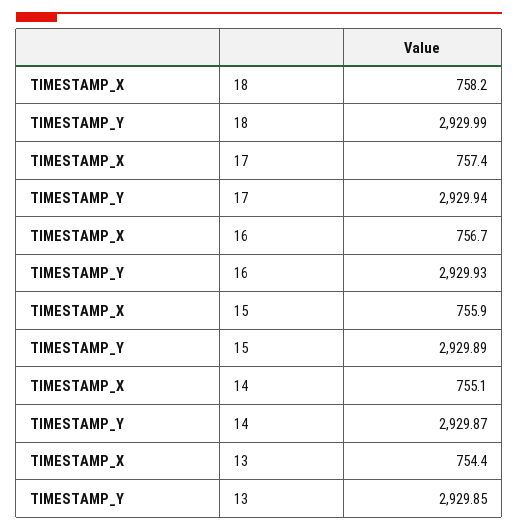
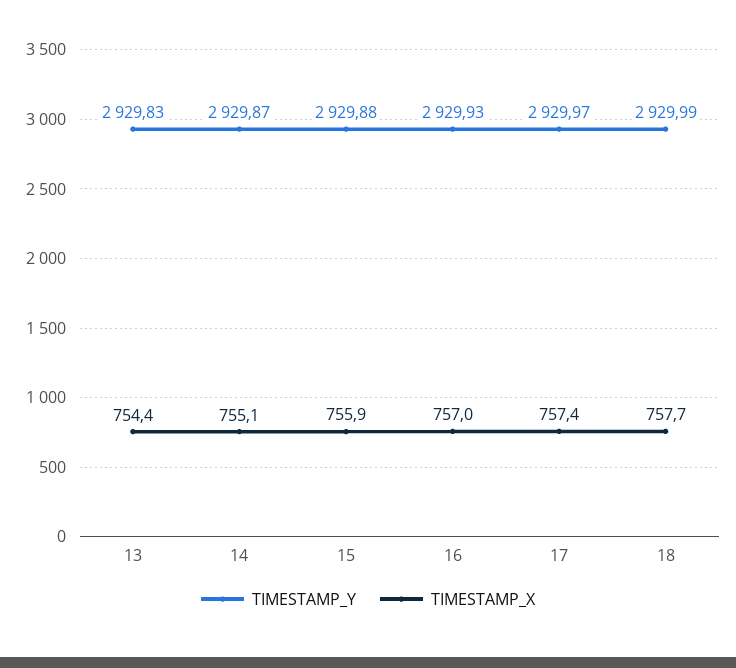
TIMESTAMP_X, 18: 758.2 -> 757.7
TIMESTAMP_Y, 17: 2929.94 -> 2929.97
TIMESTAMP_X, 16: 756.7 -> 757
TIMESTAMP_Y, 15: 2929.89 -> 2929.88
TIMESTAMP_Y, 13: 2929.85 -> 2929.83

